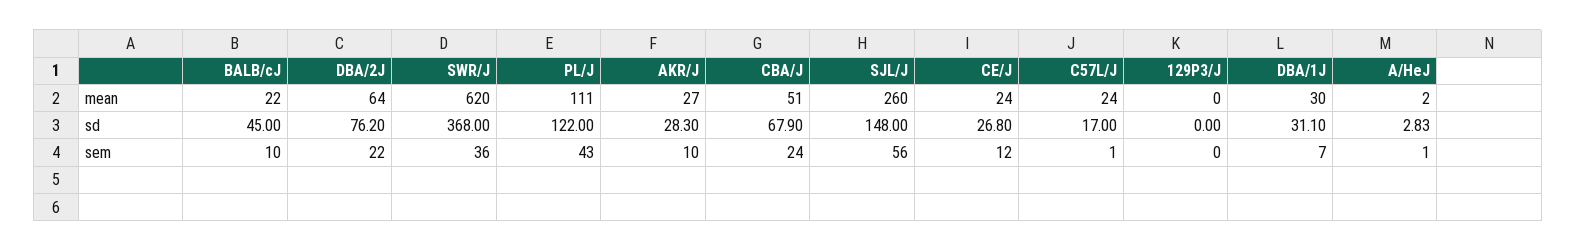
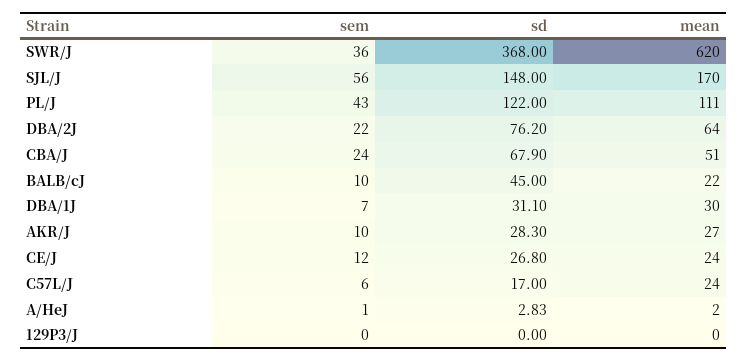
SJL/J, mean: 260 -> 170
C57L/J, sem: 1 -> 6

